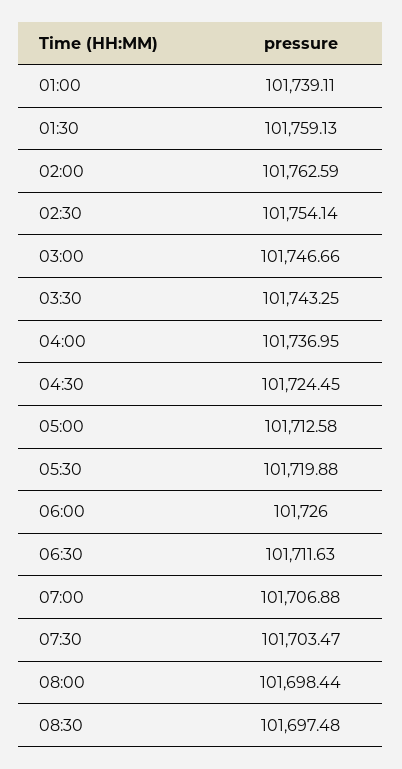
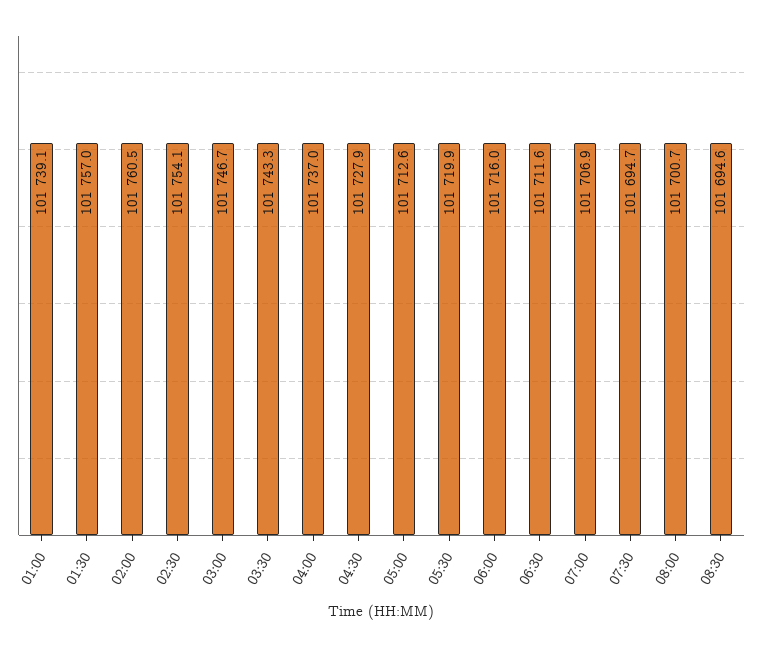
01:30: 101759.13 -> 101757
02:00: 101762.59 -> 101760.5
04:30: 101724.45 -> 101727.9
06:00: 101726 -> 101716
07:30: 101703.47 -> 101694.7
08:00: 101698.44 -> 101700.7
08:30: 101697.48 -> 101694.6

